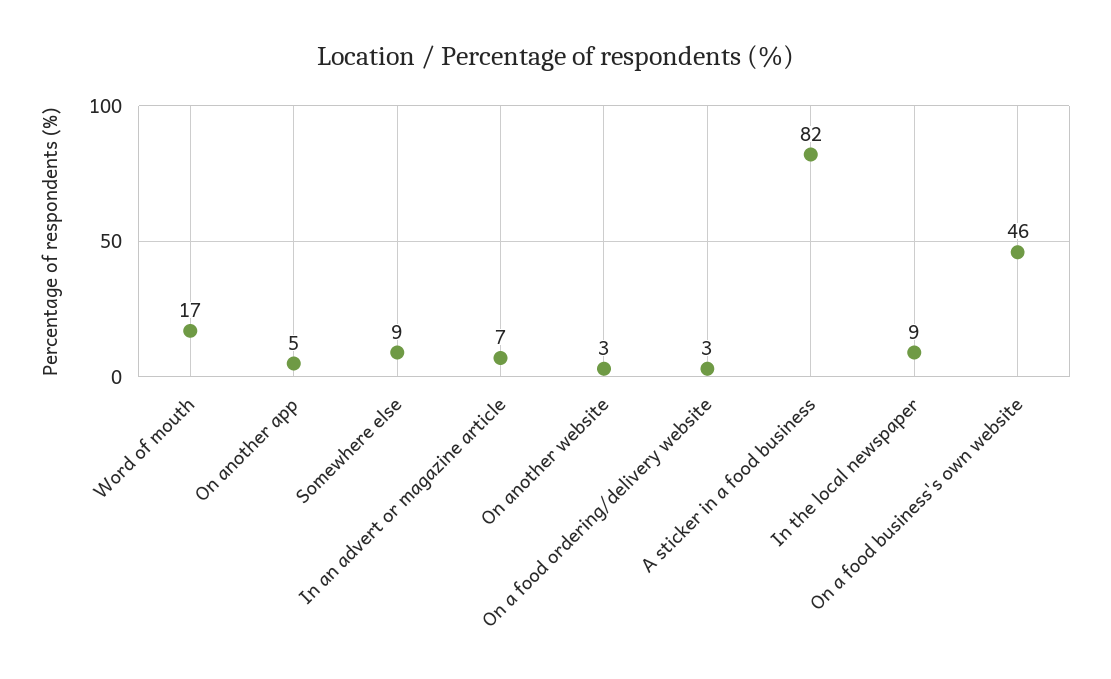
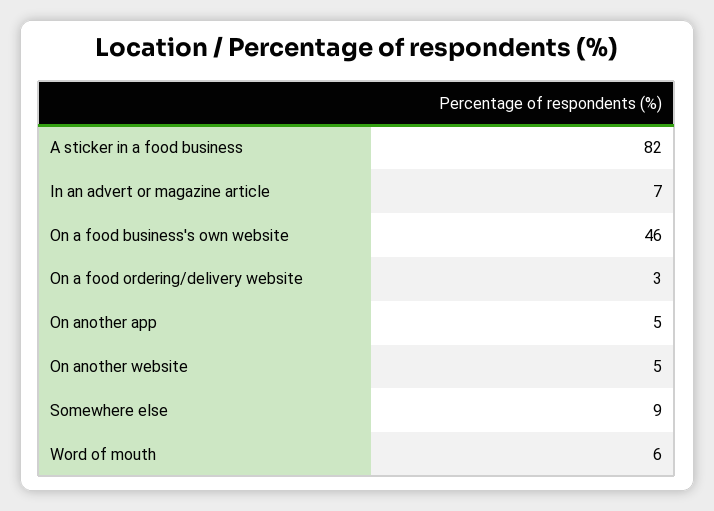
Word of mouth: 17 -> 6
On another website: 3 -> 5
In the local newspaper: 9 -> none

